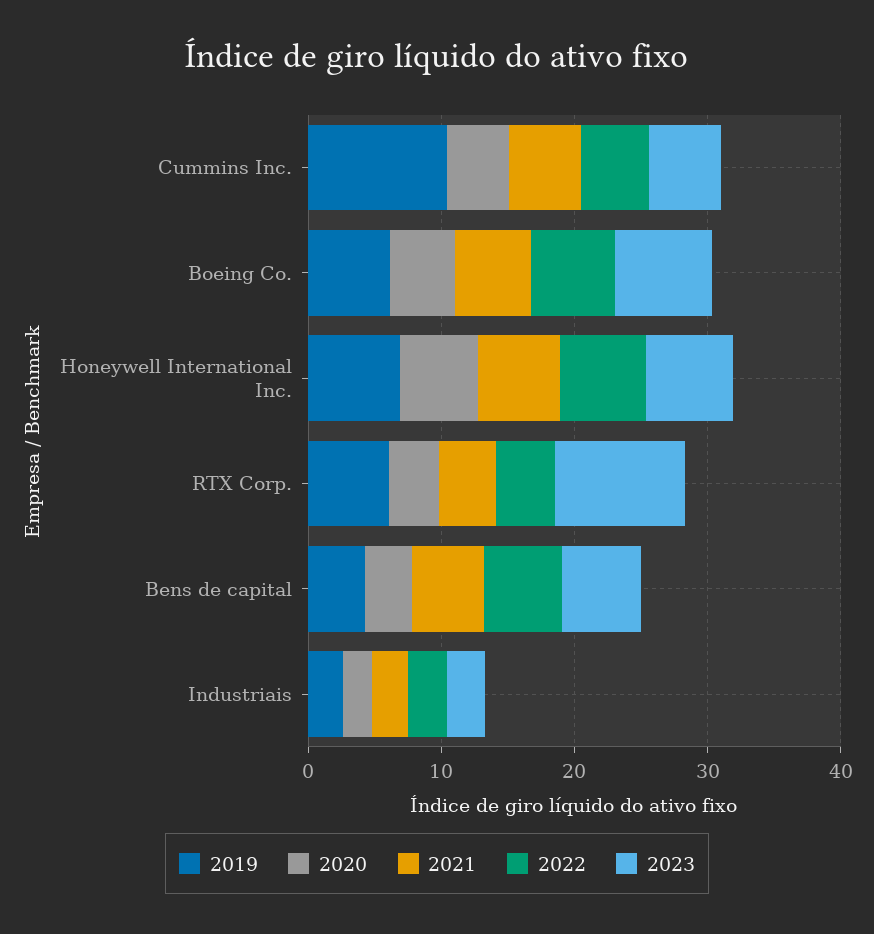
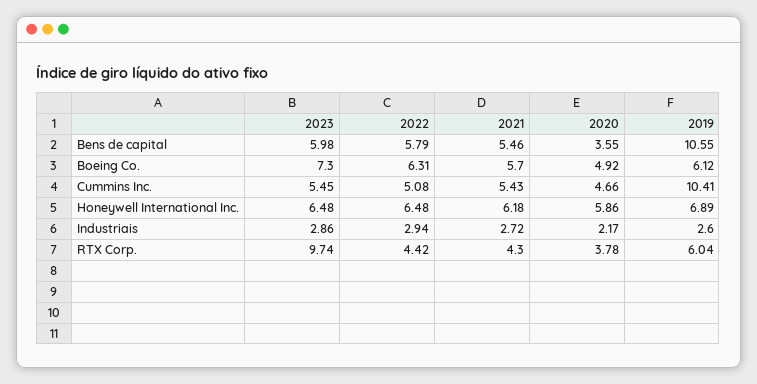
2019, Bens de capital: 4 -> 10.55

